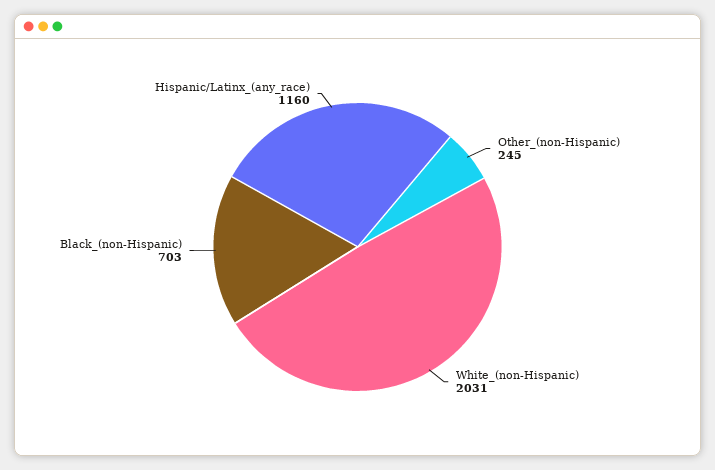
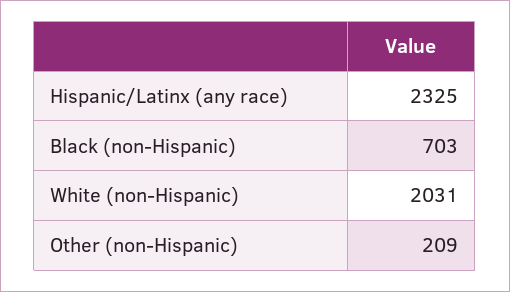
Other_(non-Hispanic): 245 -> 209
Hispanic/Latinx_(any_race): 1160 -> 2325

